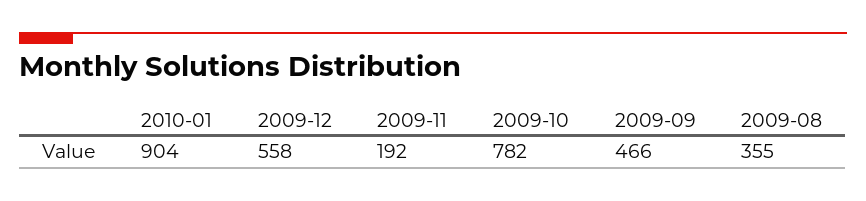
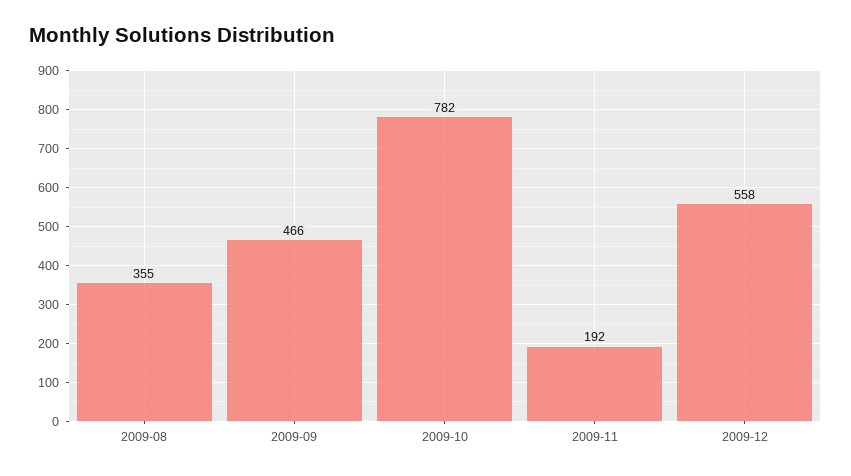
2010-01: 904 -> none

